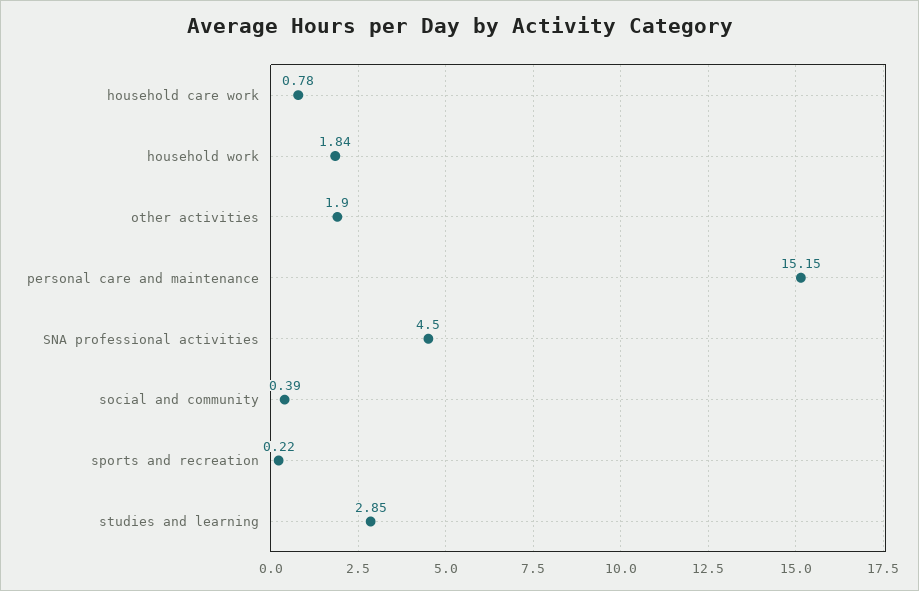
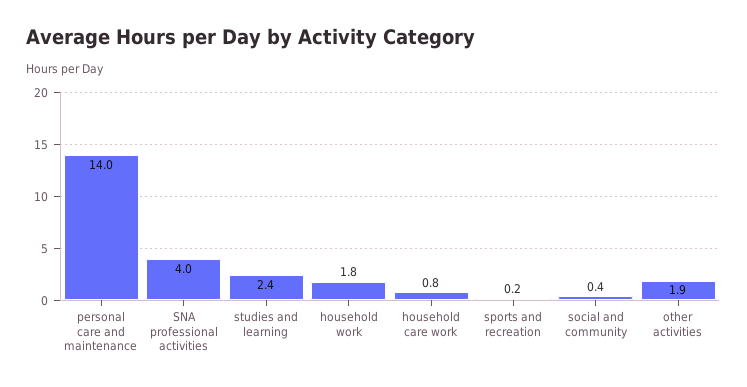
personal care and maintenance: 15.15 -> 14
SNA professional activities: 4.5 -> 4
studies and learning: 2.85 -> 2.4

